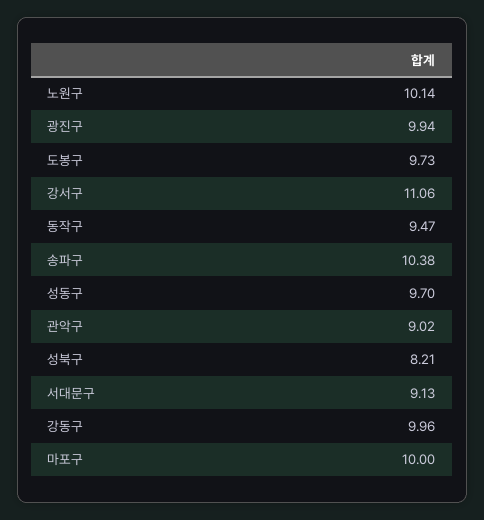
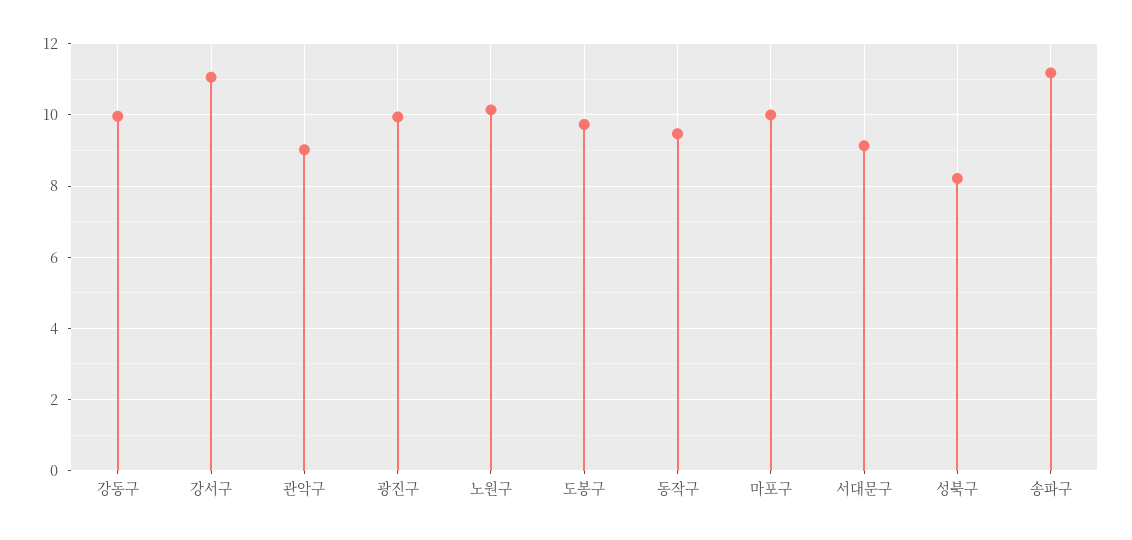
송파구: 10.38 -> 11.2
성동구: 9.7 -> none

